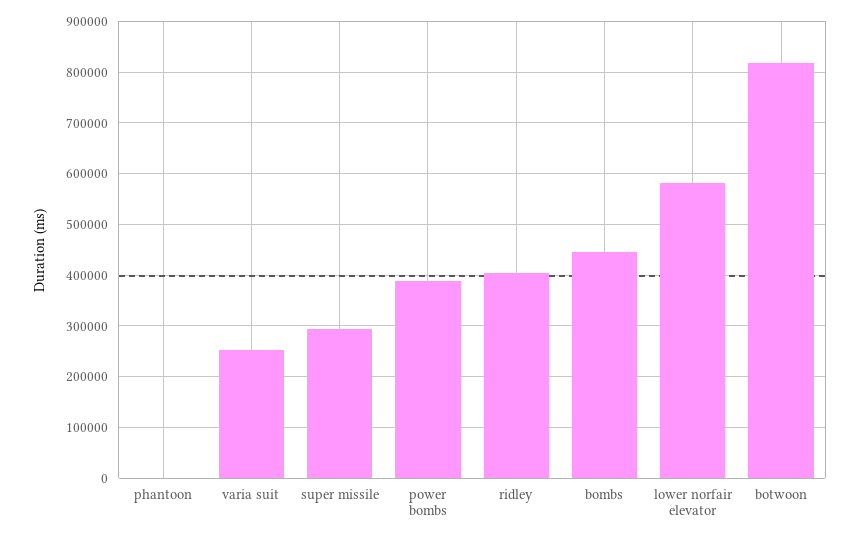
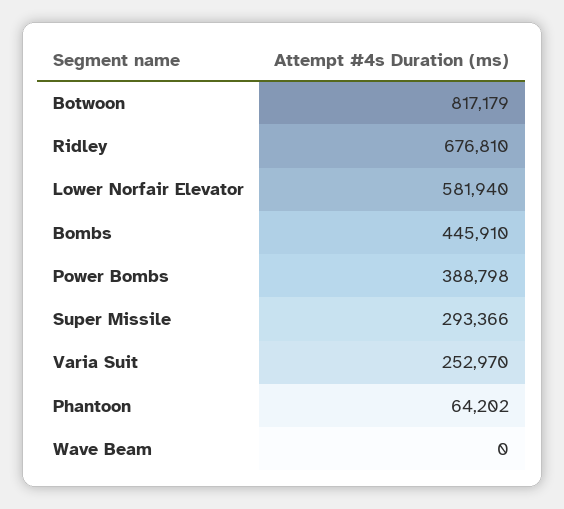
phantoon: 0 -> 64202
ridley: 400000 -> 676810
Wave Beam: none -> 0

